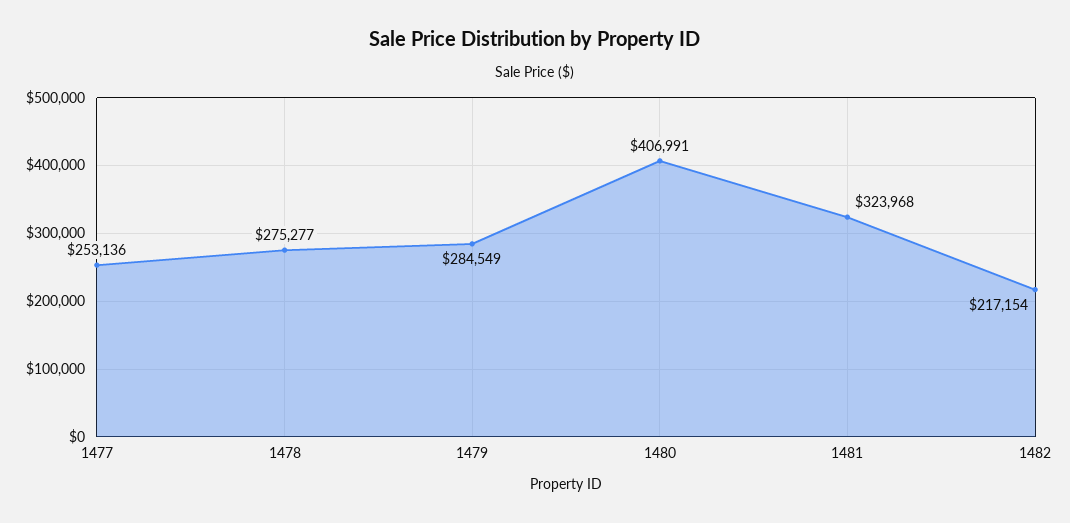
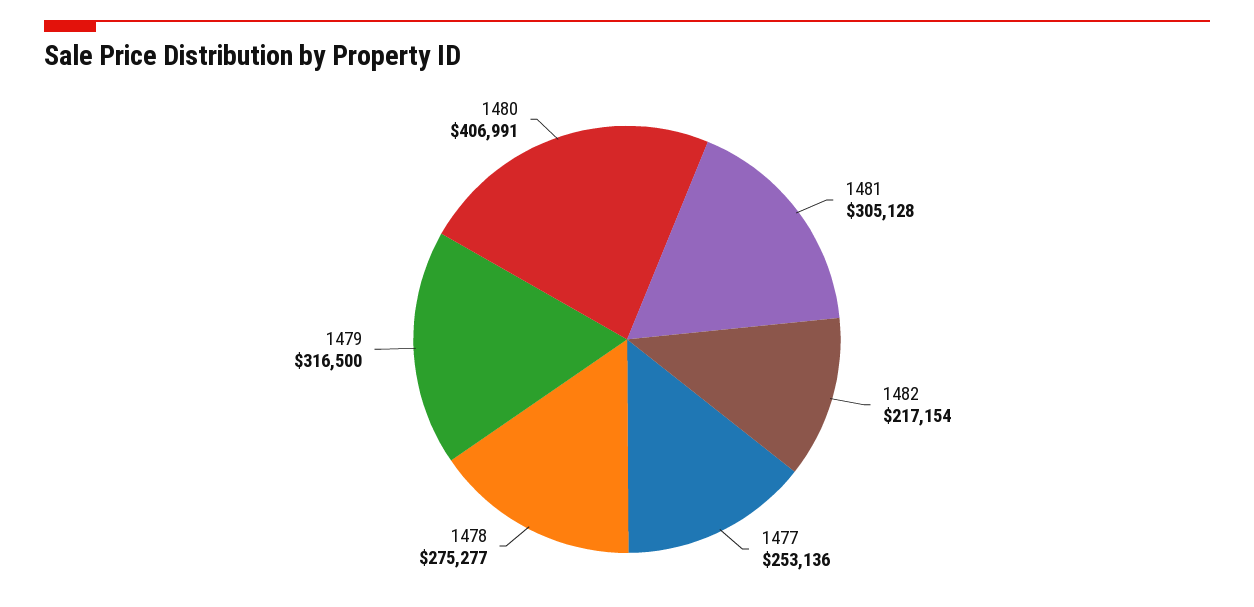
1479: 284549 -> 316500
1481: 323968 -> 305128

